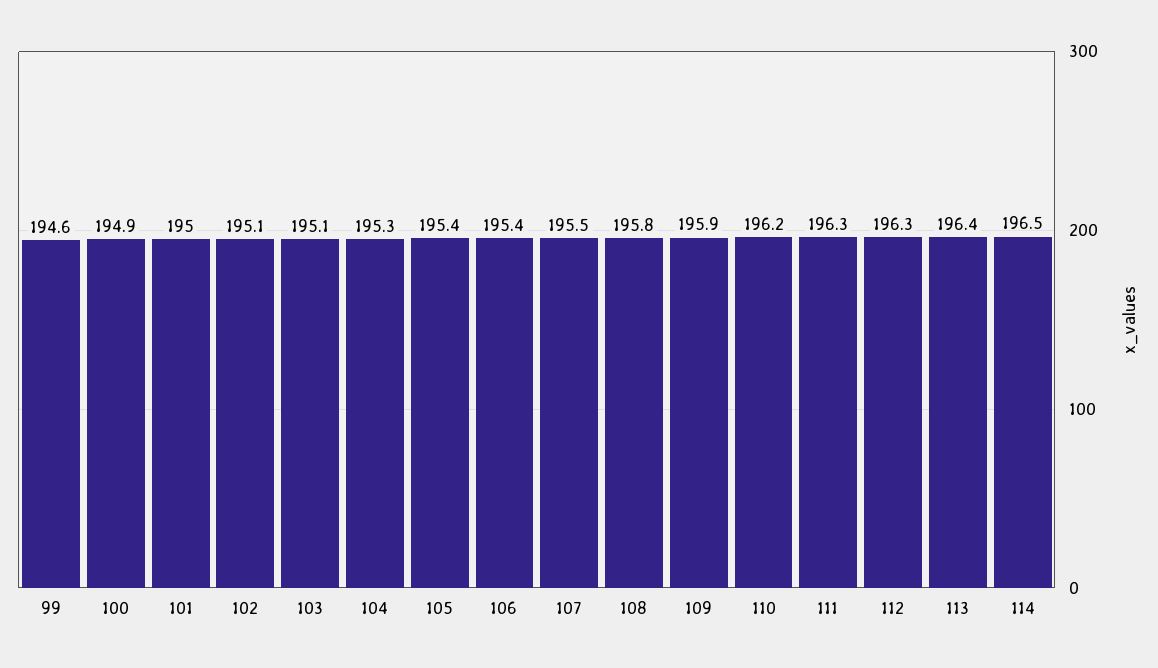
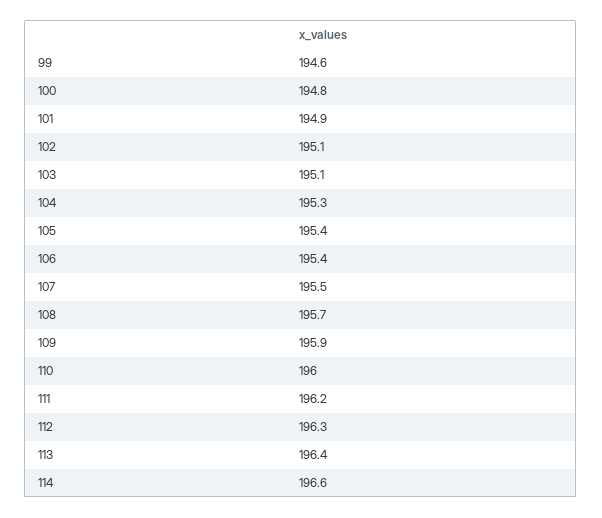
100: 194.9 -> 194.8
101: 195 -> 194.9
108: 195.8 -> 195.7
110: 196.2 -> 196
111: 196.3 -> 196.2
114: 196.5 -> 196.6

